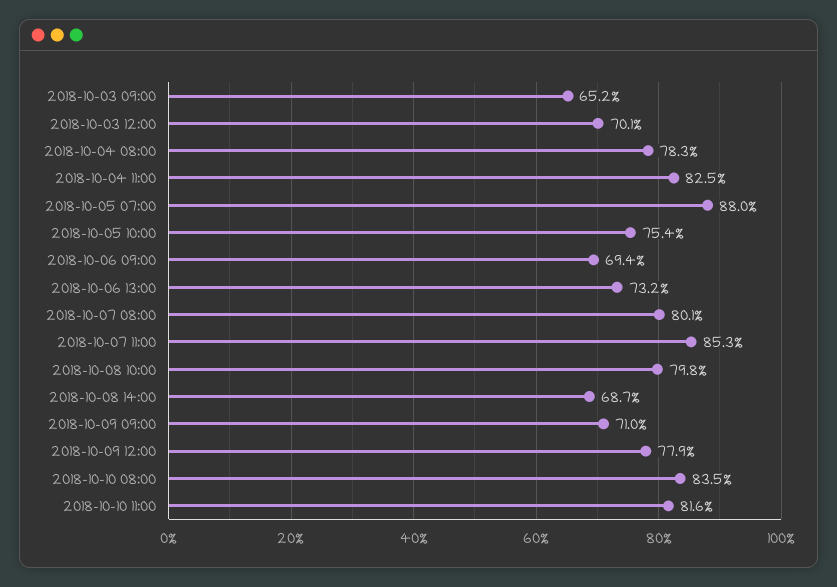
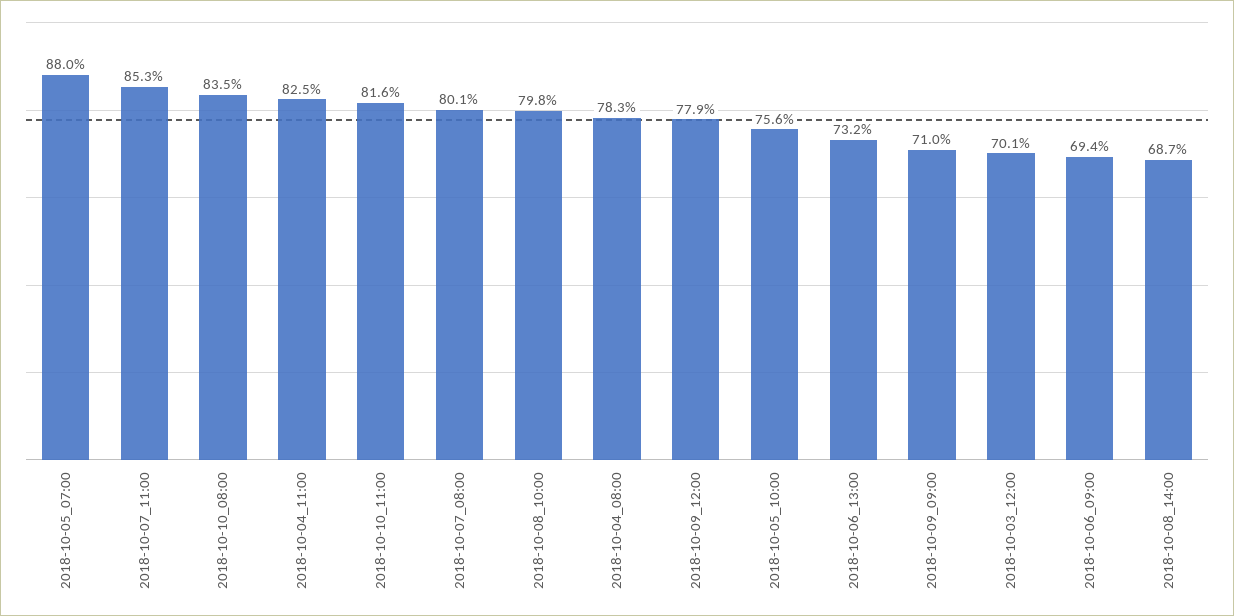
2018-10-03 09:00: 65.2 -> none
2018-10-05 10:00: 75.4 -> 75.6

